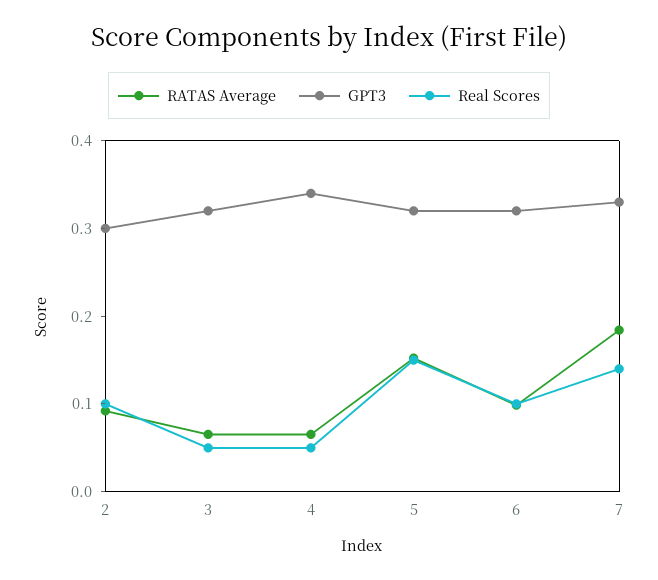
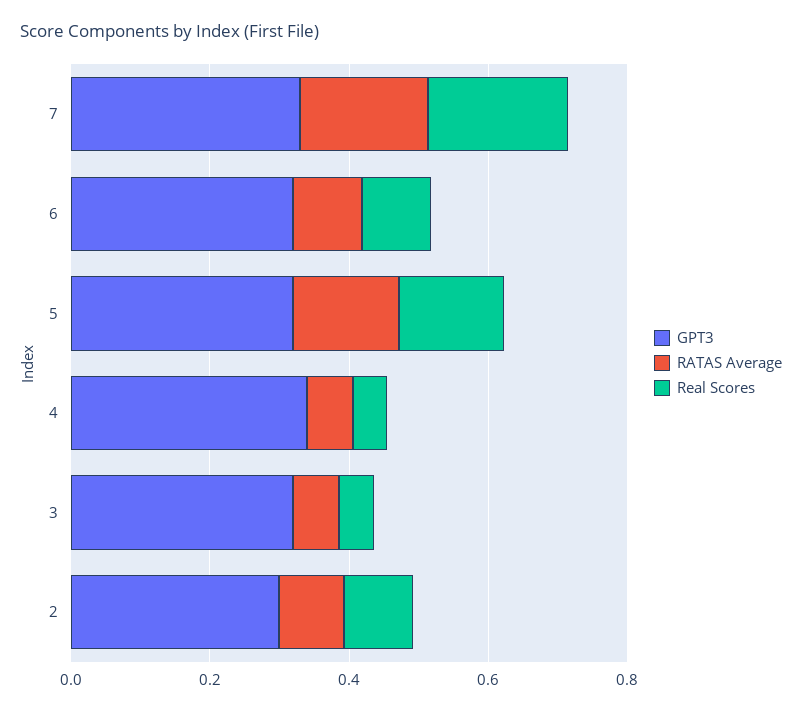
Real Scores, 7: 0.14 -> 0.2

